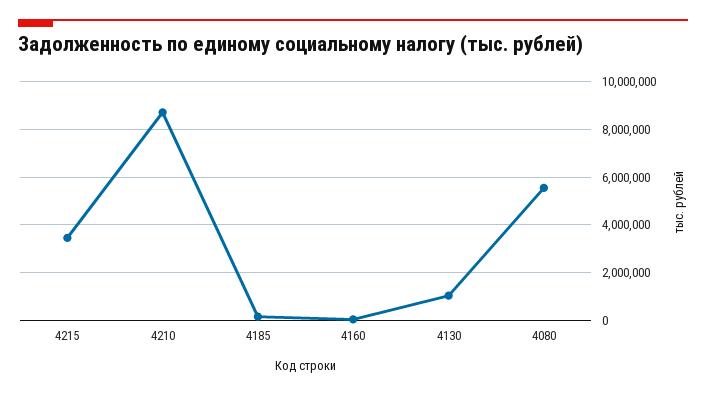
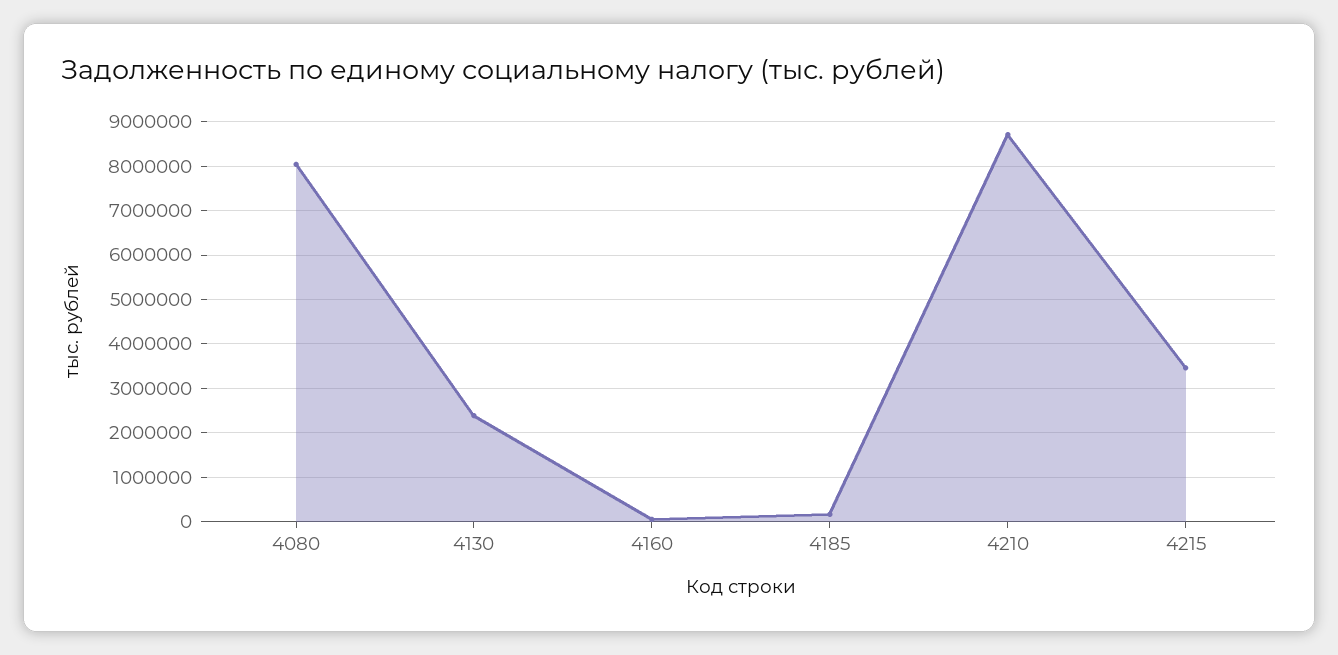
4130: 1000000 -> 2400000
4080: 5500000 -> 8000000

